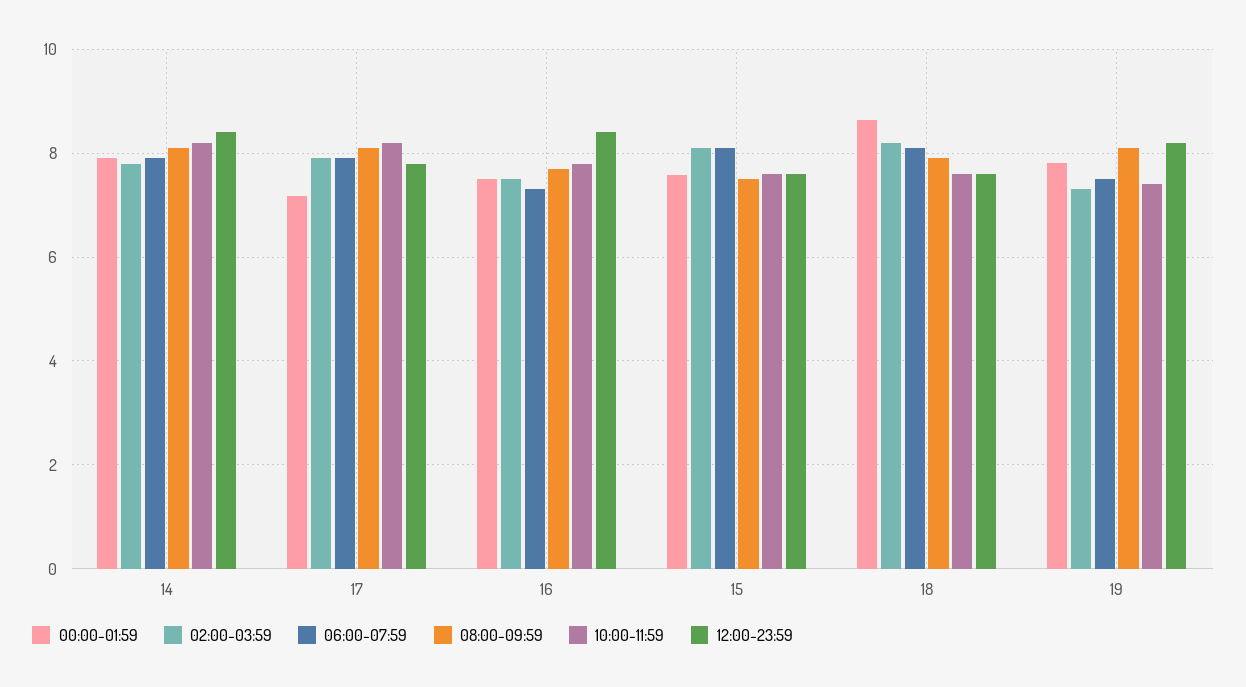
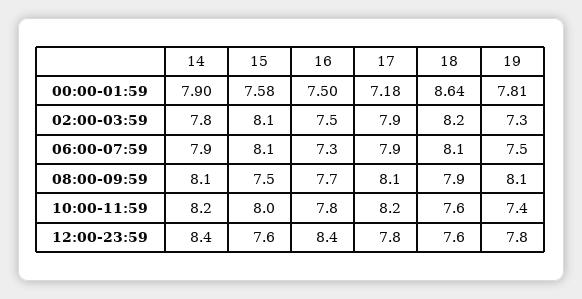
10:00-11:59, 15: 7.6 -> 8
12:00-23:59, 19: 8.2 -> 7.8

